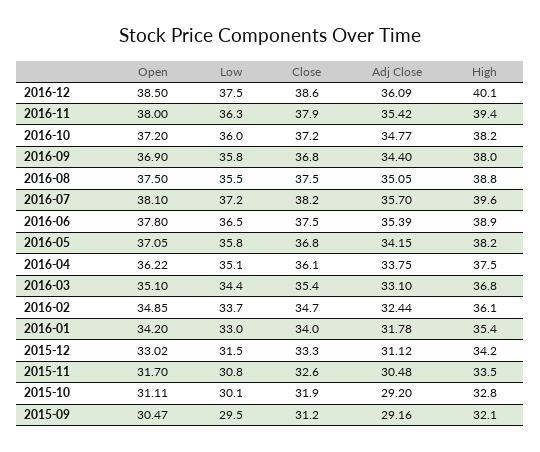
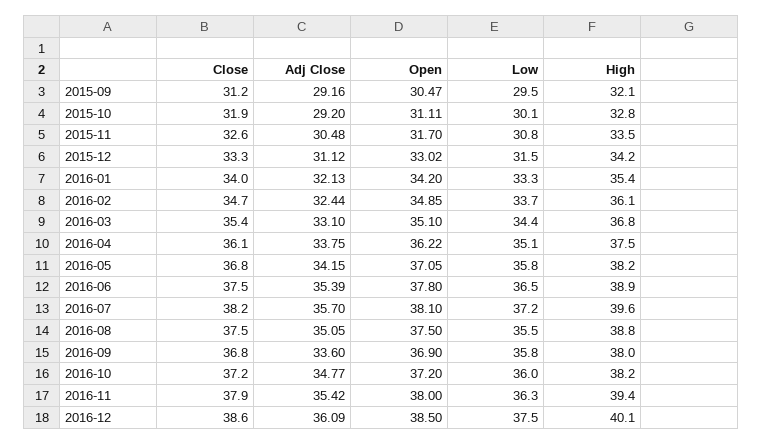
Adj Close, 2016-09: 34.4 -> 33.6
Low, 2016-01: 33 -> 33.3
Adj Close, 2016-01: 31.78 -> 32.13

